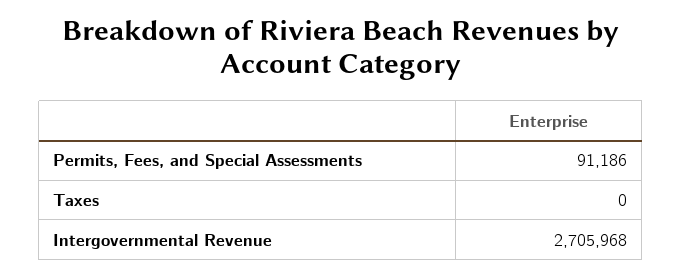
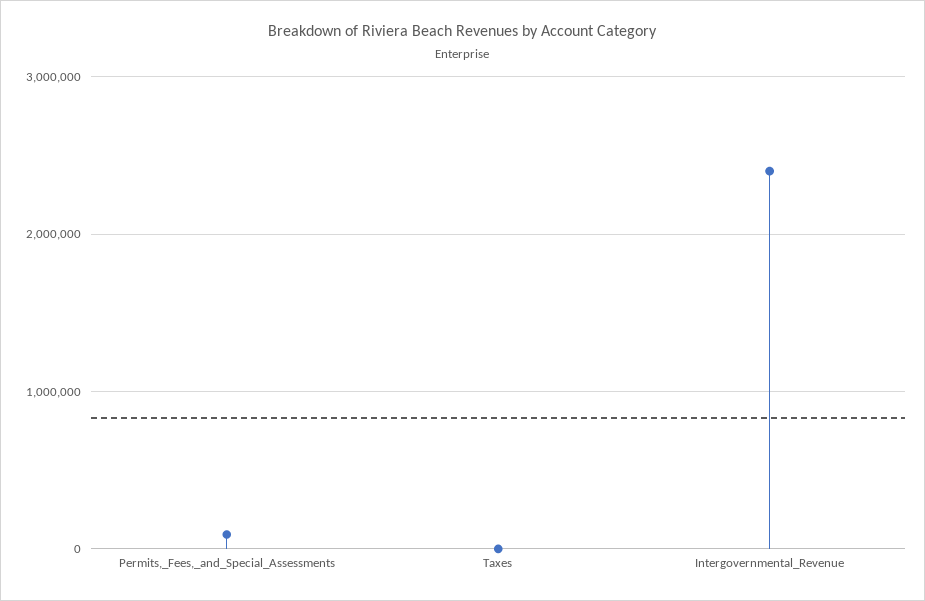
Intergovernmental Revenue: 2705968 -> 2400000

